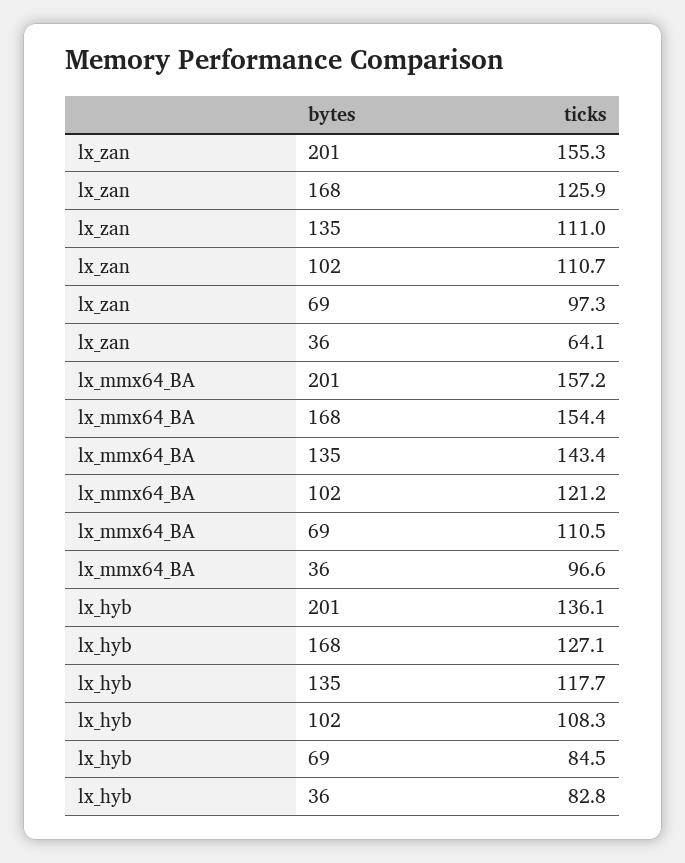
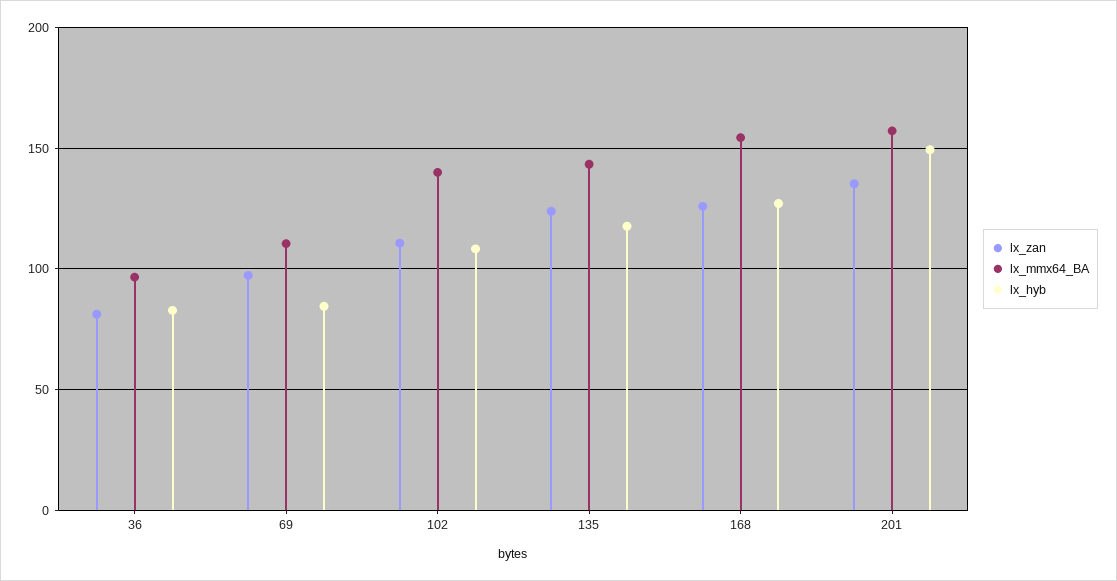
lx_zan, 201: 155.3 -> 135
lx_zan, 135: 111 -> 125
lx_zan, 36: 64.1 -> 80
lx_mmx64_BA, 102: 121.2 -> 140
lx_hyb, 201: 136.1 -> 150

